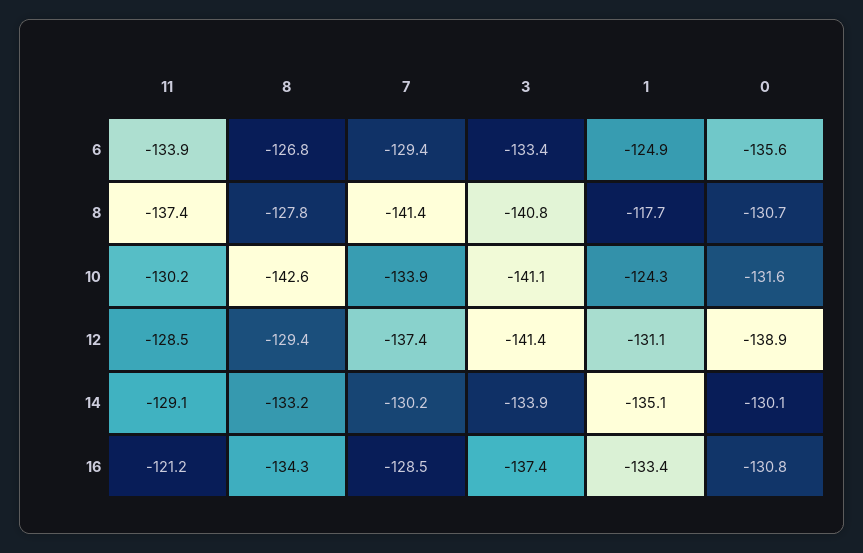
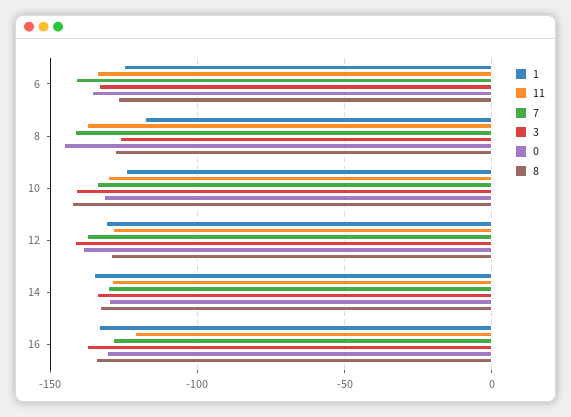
7, 6: -129.4 -> -140
3, 8: -140.8 -> -125
0, 8: -130.7 -> -145

